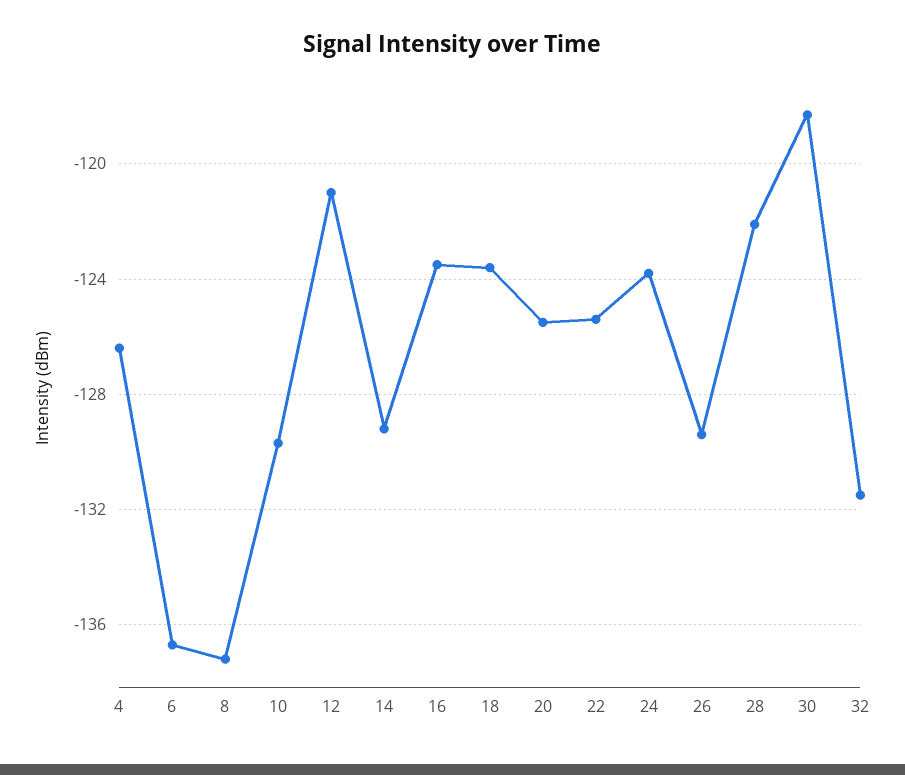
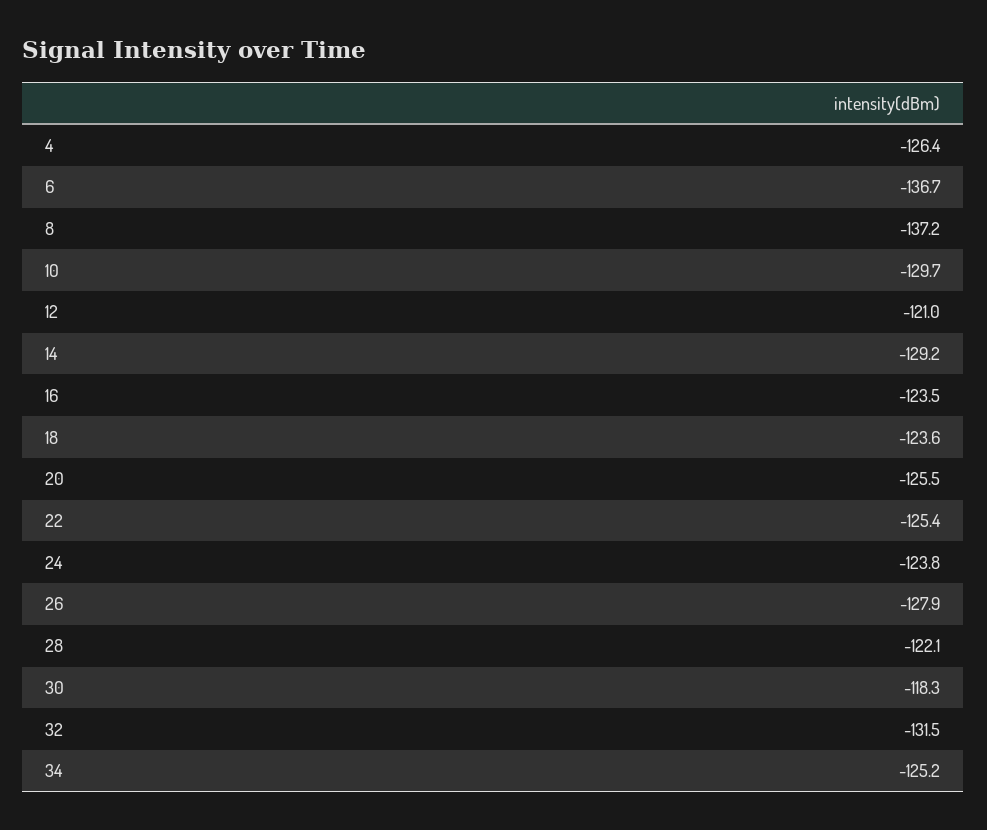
26: -129.5 -> -127.9
34: none -> -125.2

